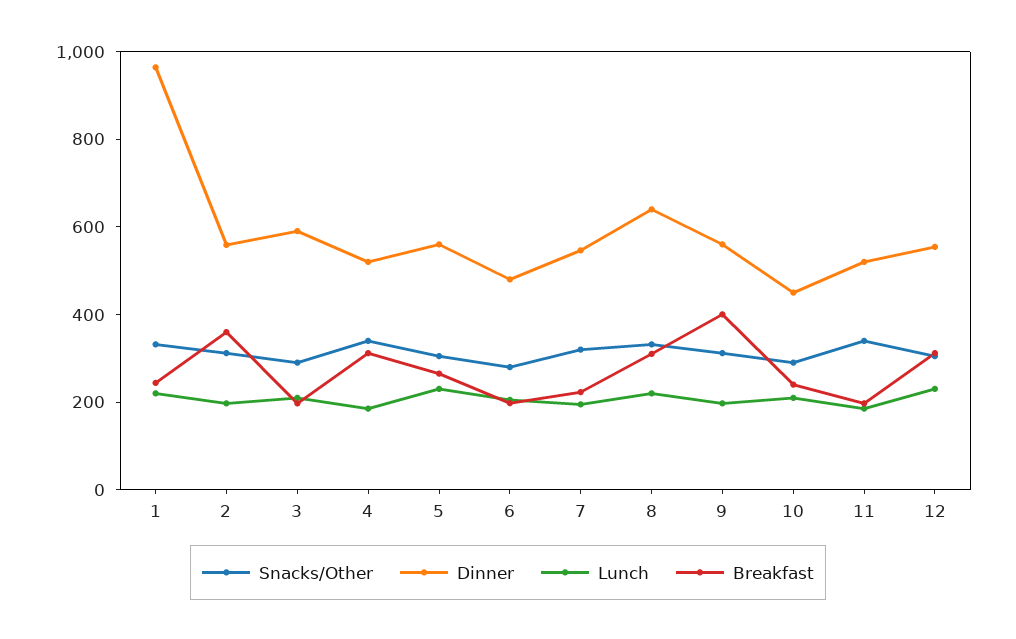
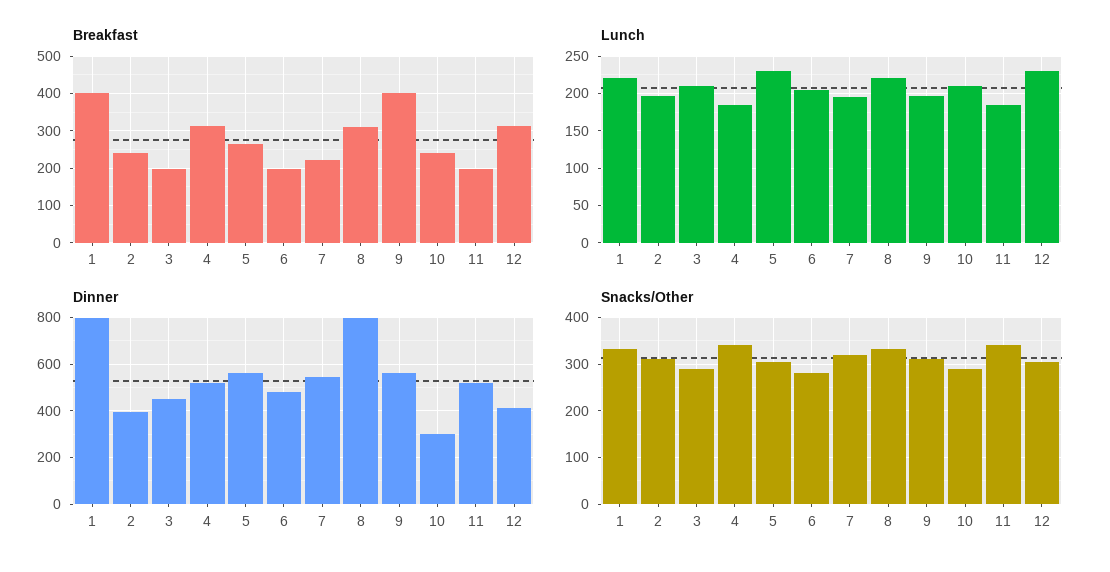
Dinner, 1: 950 -> 800
Breakfast, 1: 250 -> 400
Dinner, 2: 550 -> 400
Breakfast, 2: 350 -> 240
Dinner, 3: 600 -> 450
Dinner, 8: 650 -> 800
Dinner, 10: 450 -> 300
Dinner, 12: 550 -> 400

